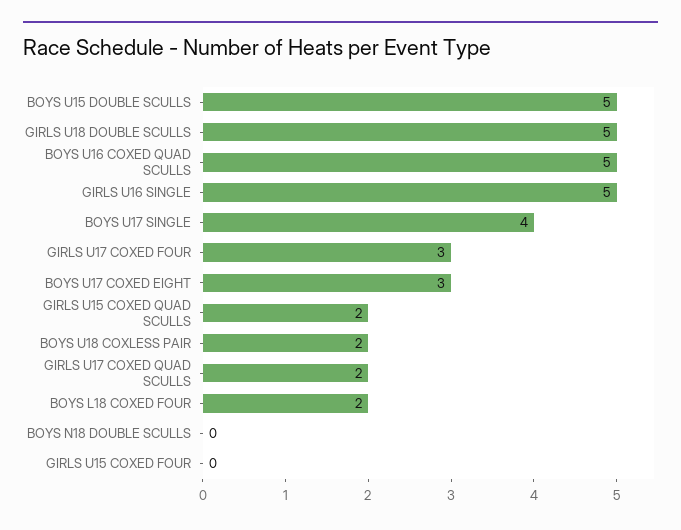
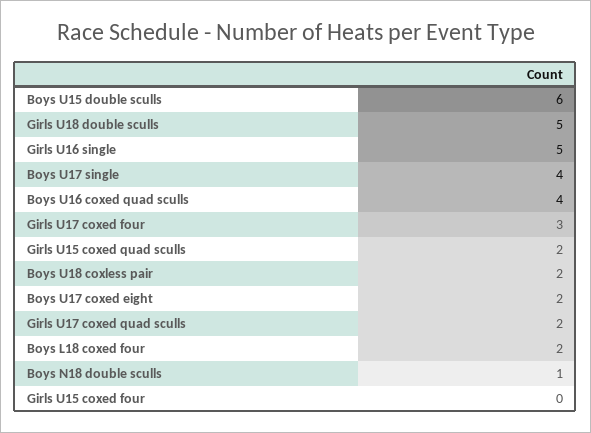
BOYS U15 DOUBLE SCULLS: 5 -> 6
BOYS U16 COXED QUAD SCULLS: 5 -> 4
BOYS U17 COXED EIGHT: 3 -> 2
BOYS N18 DOUBLE SCULLS: 0 -> 1

